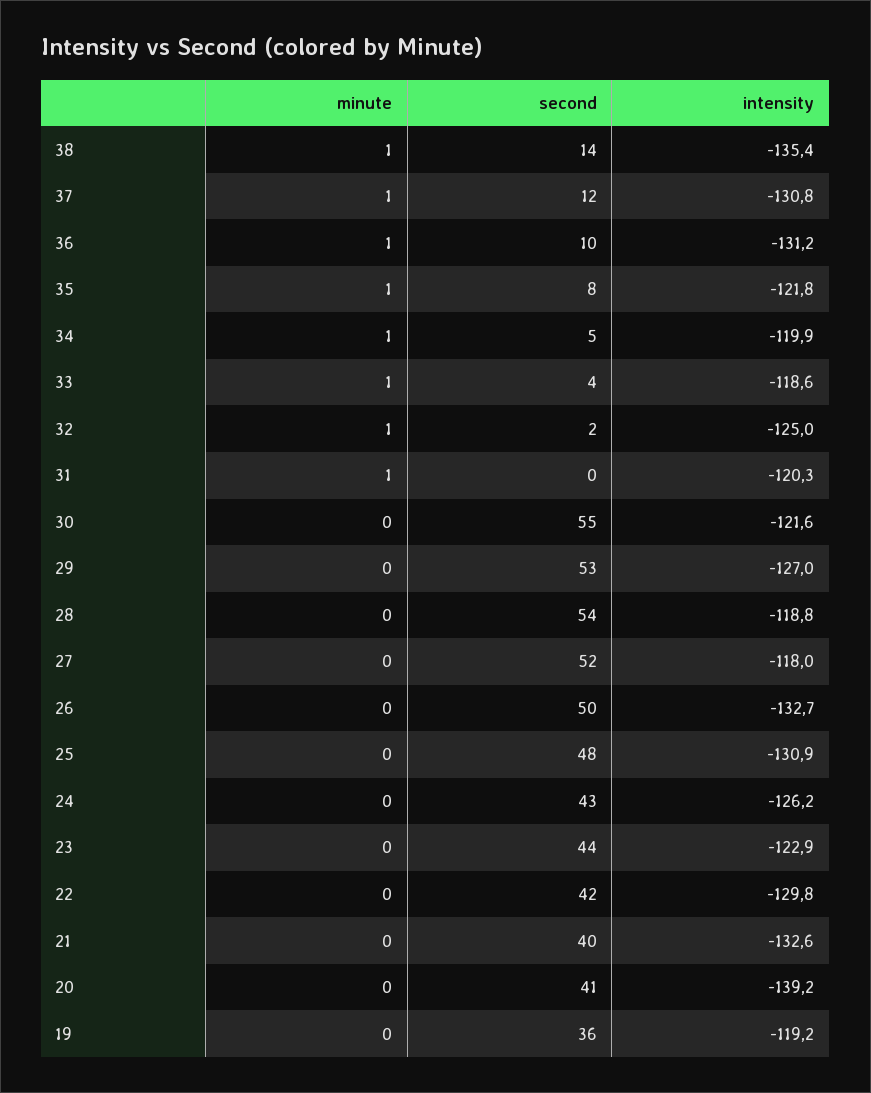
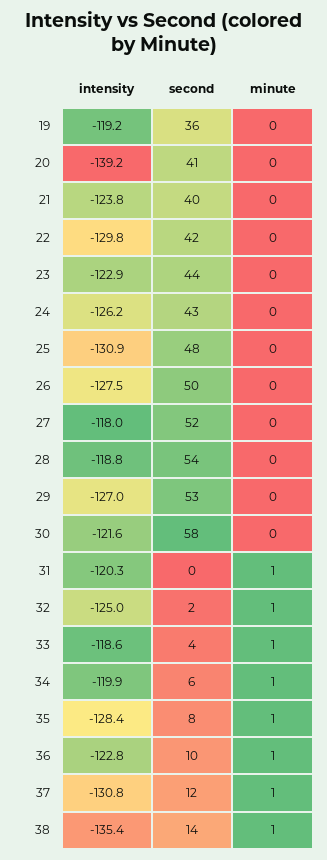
intensity, 36: -131.2 -> -122.8
intensity, 35: -121.8 -> -128.4
second, 34: 5 -> 6
second, 30: 55 -> 58
intensity, 26: -132.7 -> -127.5
intensity, 21: -132.6 -> -123.8

